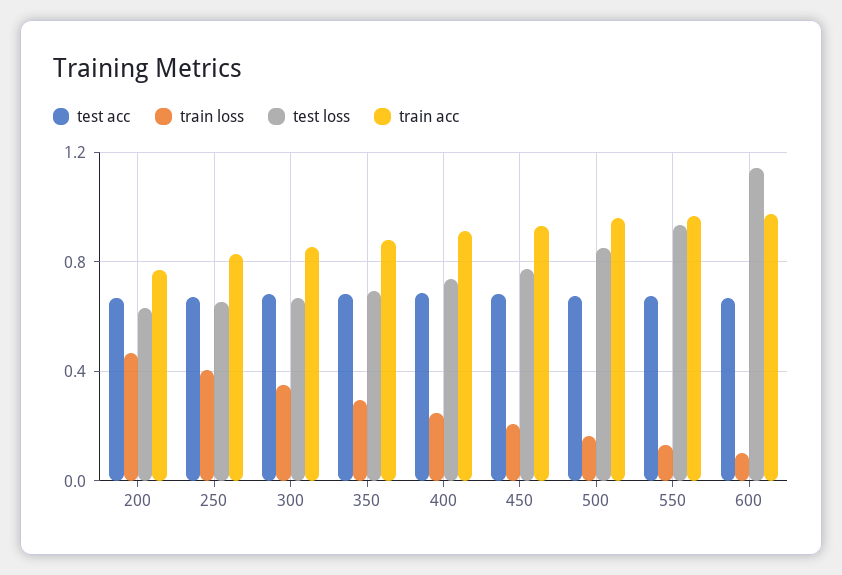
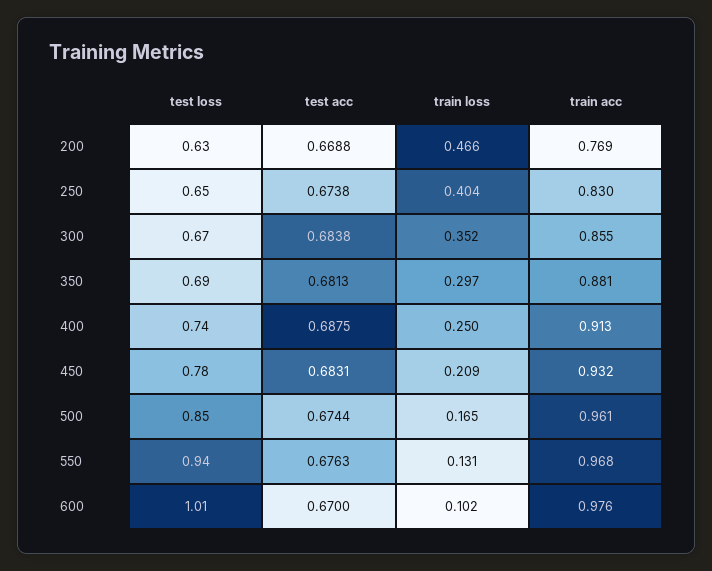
test loss, 600: 1.15 -> 1.01

